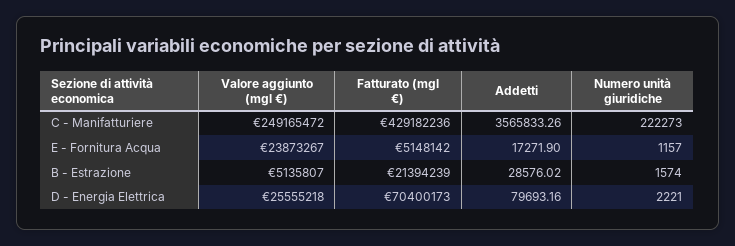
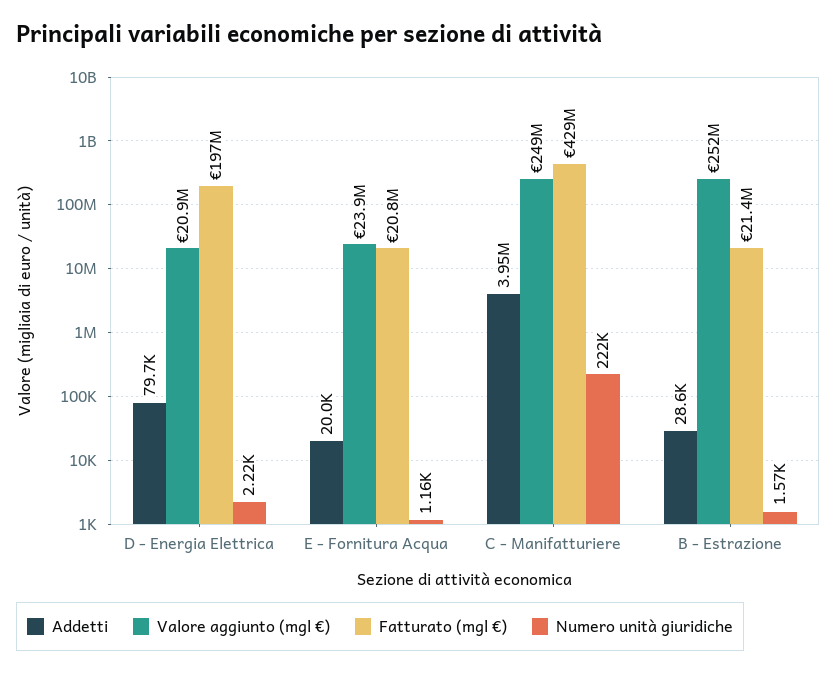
Addetti, C - Manifatturiere: 3565833.26 -> 3950000
Fatturato (mgl €), E - Fornitura Acqua: 5148142 -> 20800000
Addetti, E - Fornitura Acqua: 17271.9 -> 20000
Valore aggiunto (mgl €), B - Estrazione: 5135807 -> 252000000
Valore aggiunto (mgl €), D - Energia Elettrica: 25555218 -> 20900000
Fatturato (mgl €), D - Energia Elettrica: 70400173 -> 197000000

